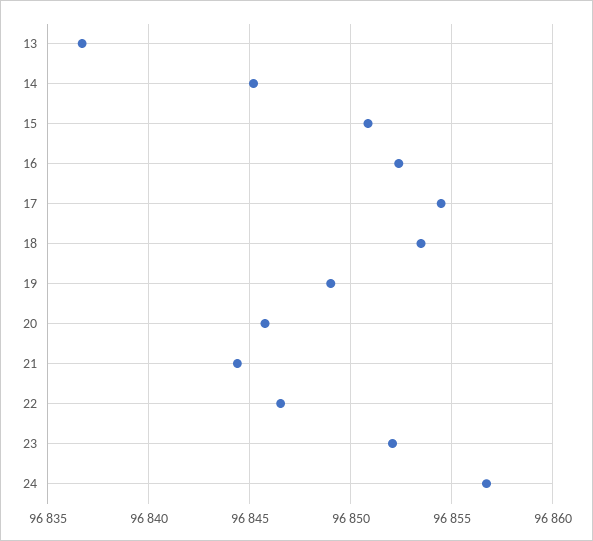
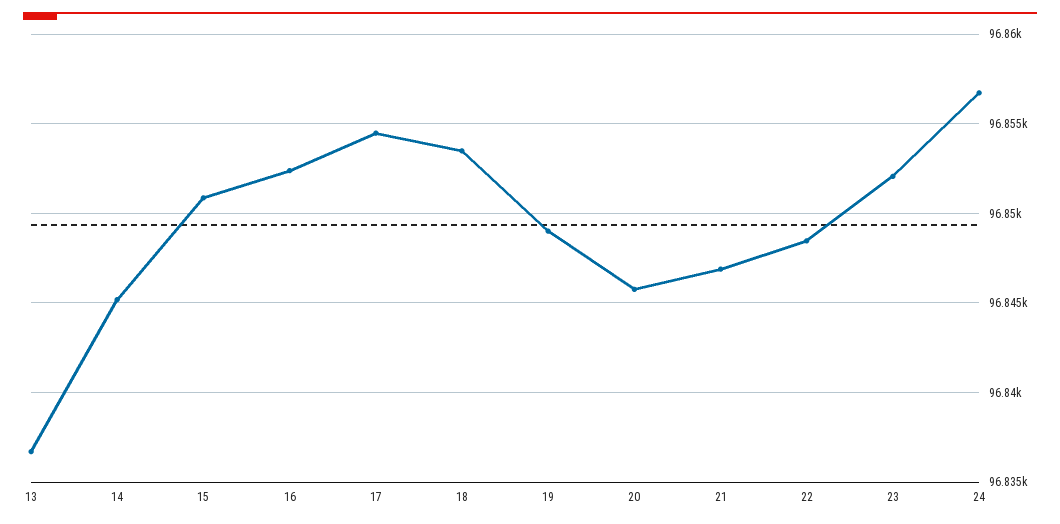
21: 96844.5 -> 96847
22: 96846.5 -> 96848.5

